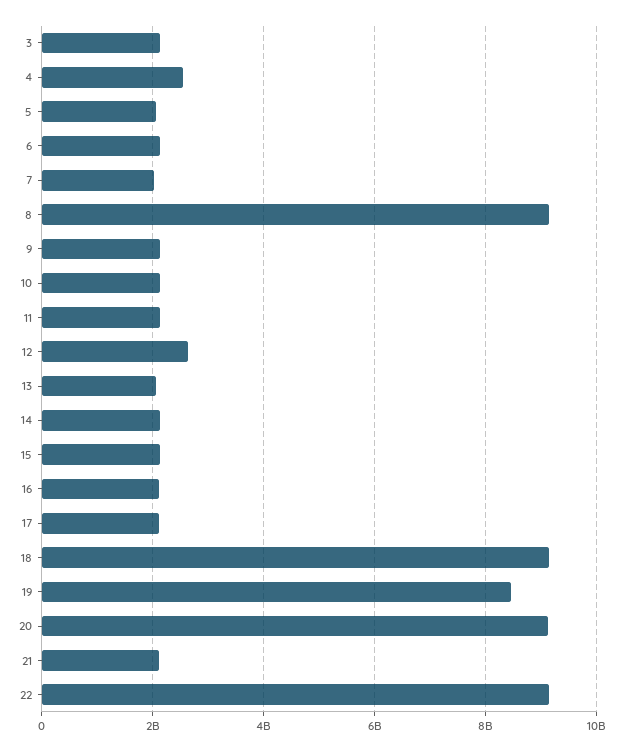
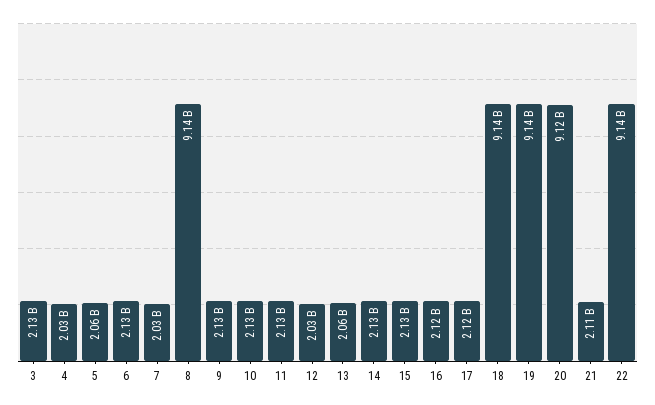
4: 2600000000 -> 2030000000
12: 2600000000 -> 2030000000
19: 8400000000 -> 9140000000

